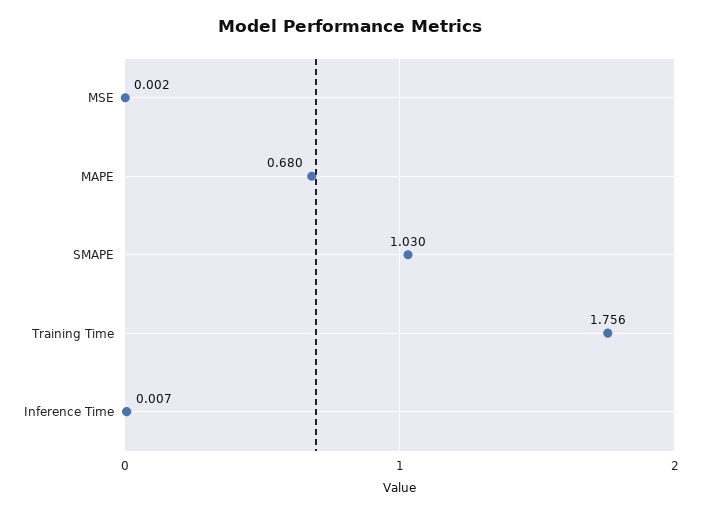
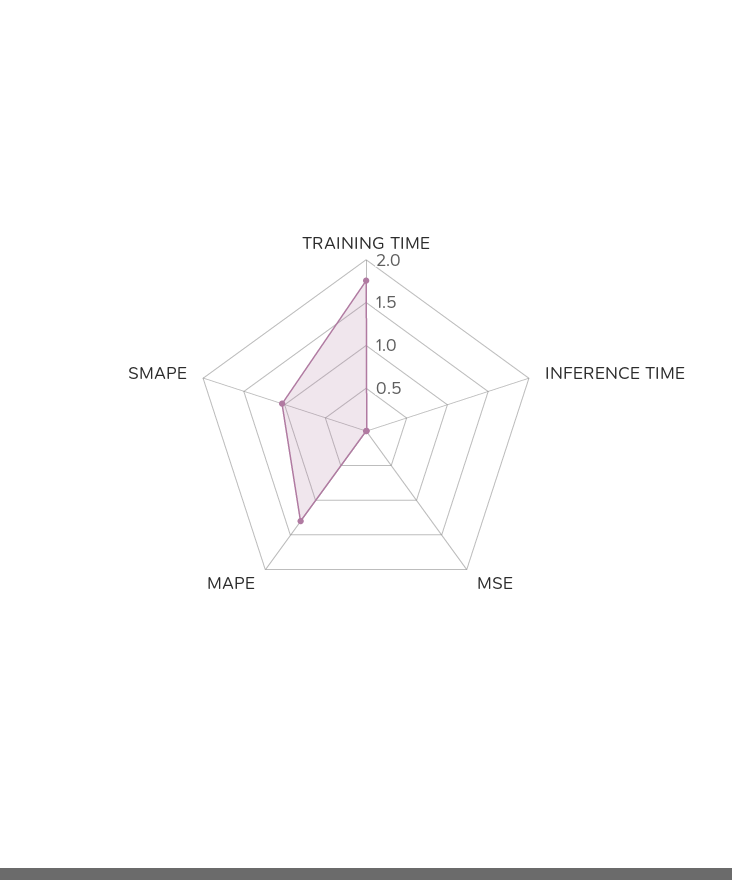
MAPE: 0.68 -> 1.3

